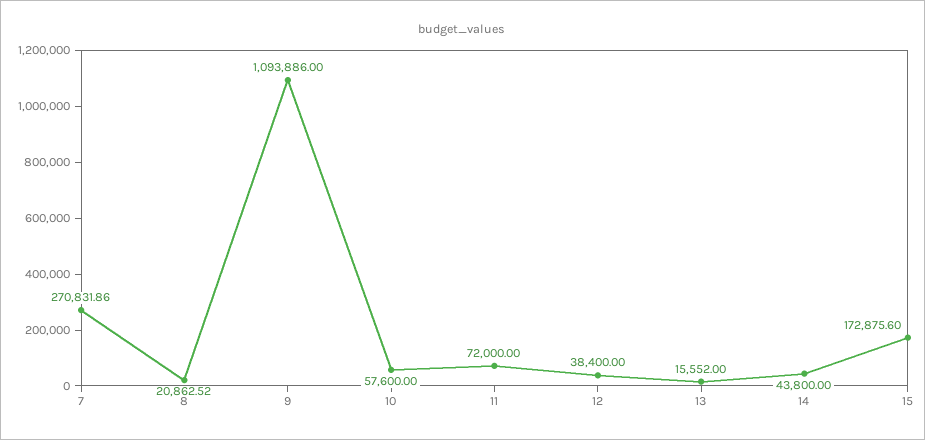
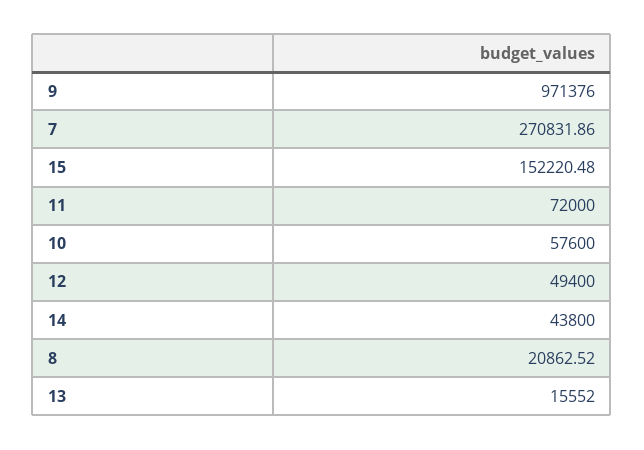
9: 1093886 -> 971376
12: 38400 -> 49400
15: 172875.6 -> 152220.48

